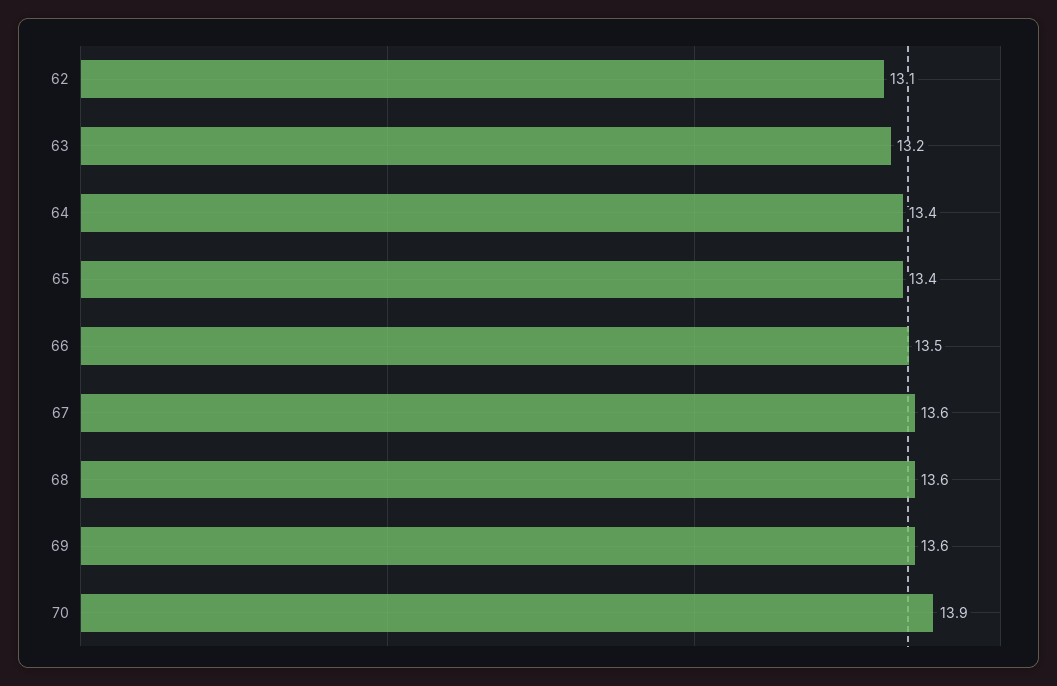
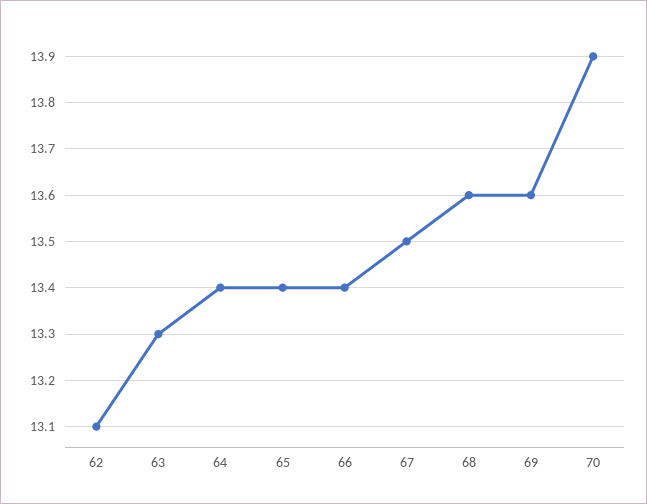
63: 13.2 -> 13.3
66: 13.5 -> 13.4
67: 13.6 -> 13.5

